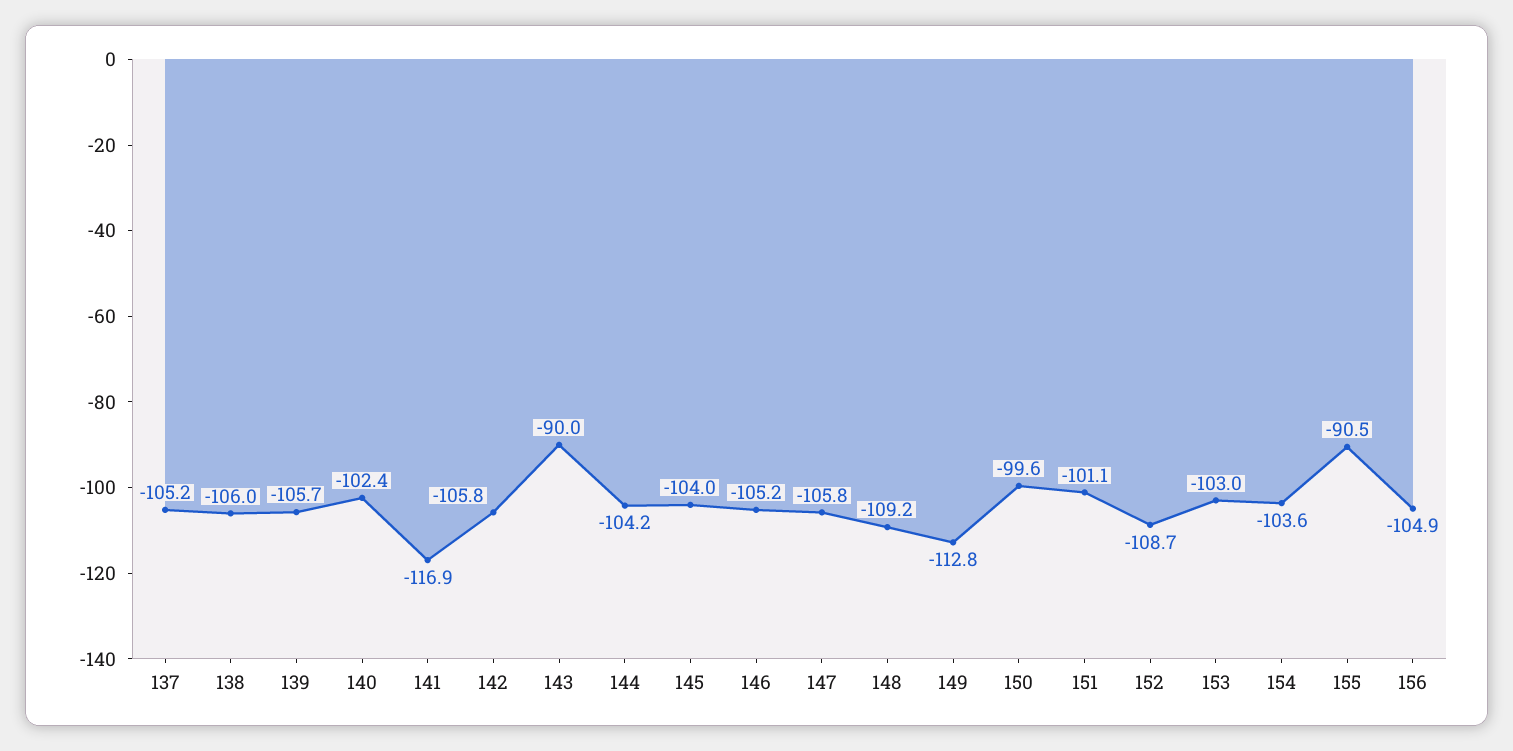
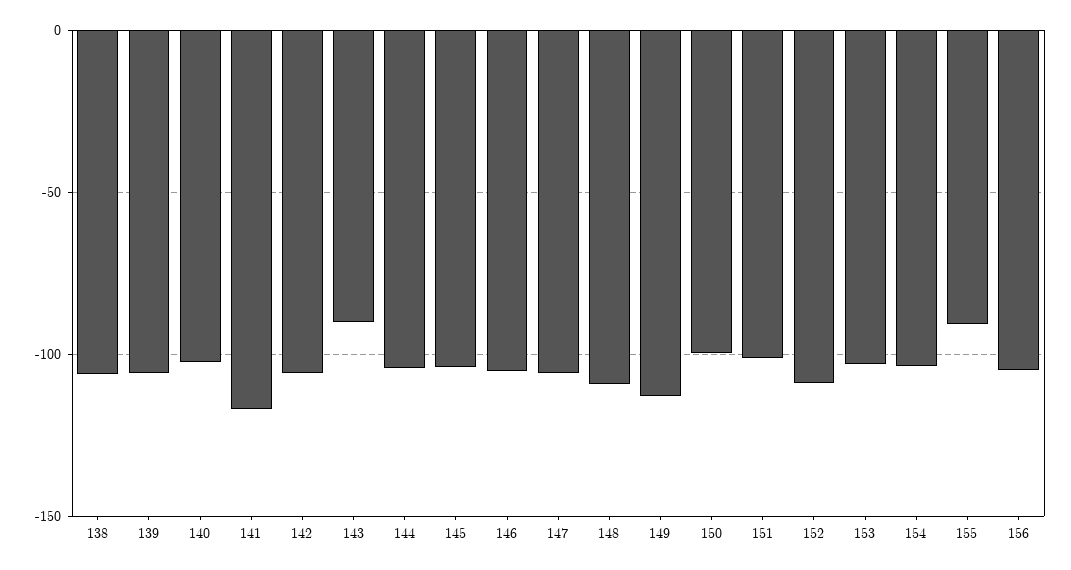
137: -105.2 -> none

